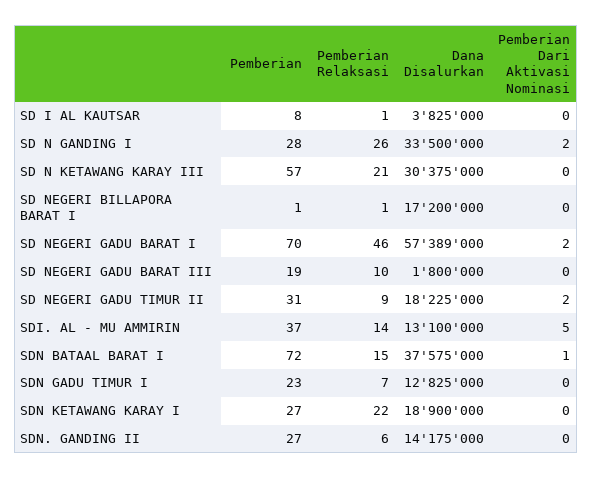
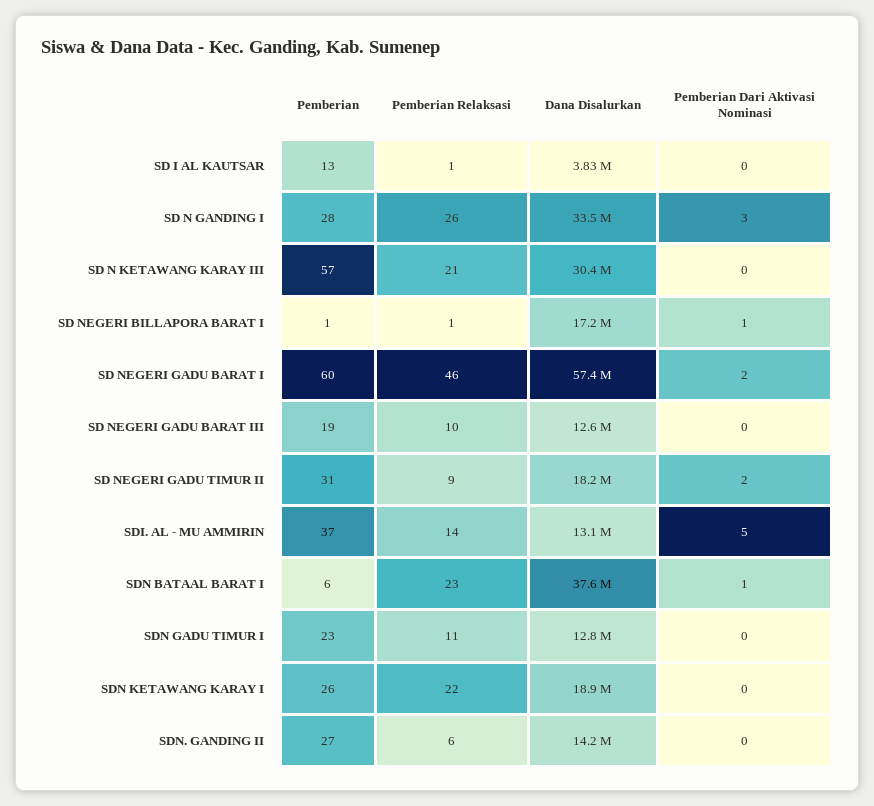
Pemberian, SD I AL KAUTSAR: 8 -> 13
Pemberian Dari Aktivasi Nominasi, SD N GANDING I: 2 -> 3
Pemberian Dari Aktivasi Nominasi, SD NEGERI BILLAPORA BARAT I: 0 -> 1
Pemberian, SD NEGERI GADU BARAT I: 70 -> 60
Dana Disalurkan, SD NEGERI GADU BARAT III: 1800000 -> 12600000
Pemberian, SDN BATAAL BARAT I: 72 -> 6
Pemberian Relaksasi, SDN BATAAL BARAT I: 15 -> 23
Pemberian Relaksasi, SDN GADU TIMUR I: 7 -> 11
Pemberian, SDN KETAWANG KARAY I: 27 -> 26

